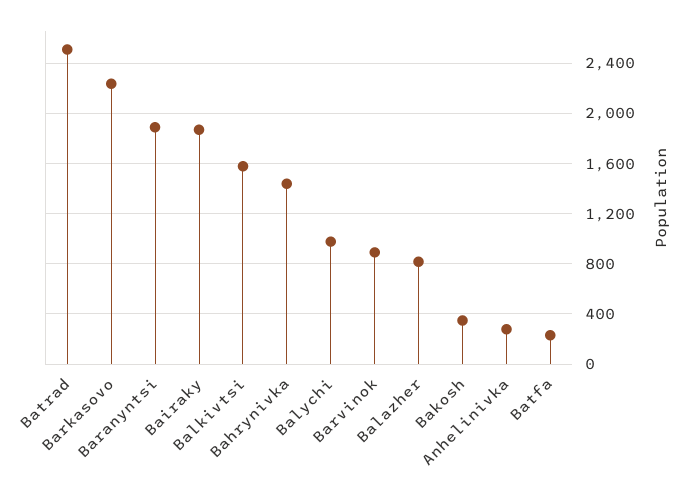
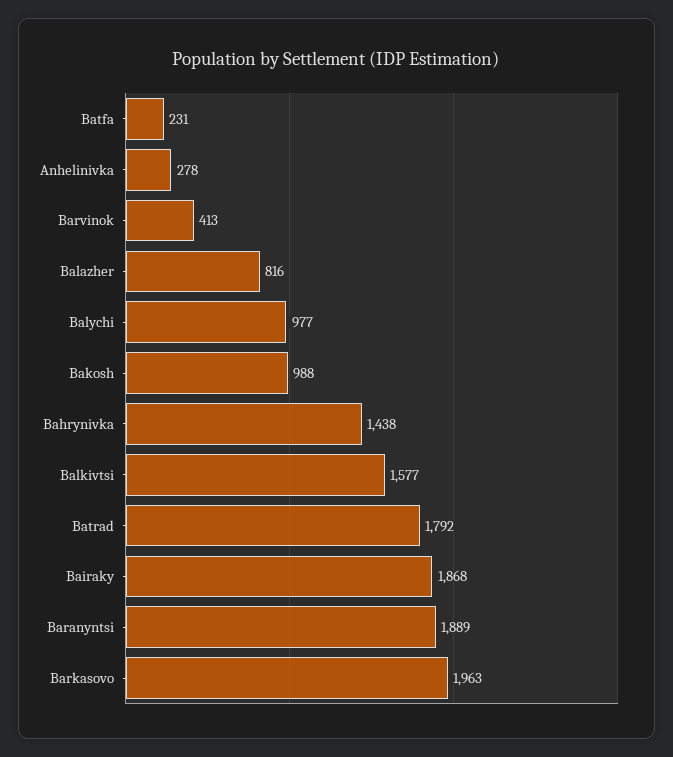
Batrad: 2500 -> 1792
Barkasovo: 2250 -> 1963
Barvinok: 900 -> 413
Bakosh: 350 -> 988

